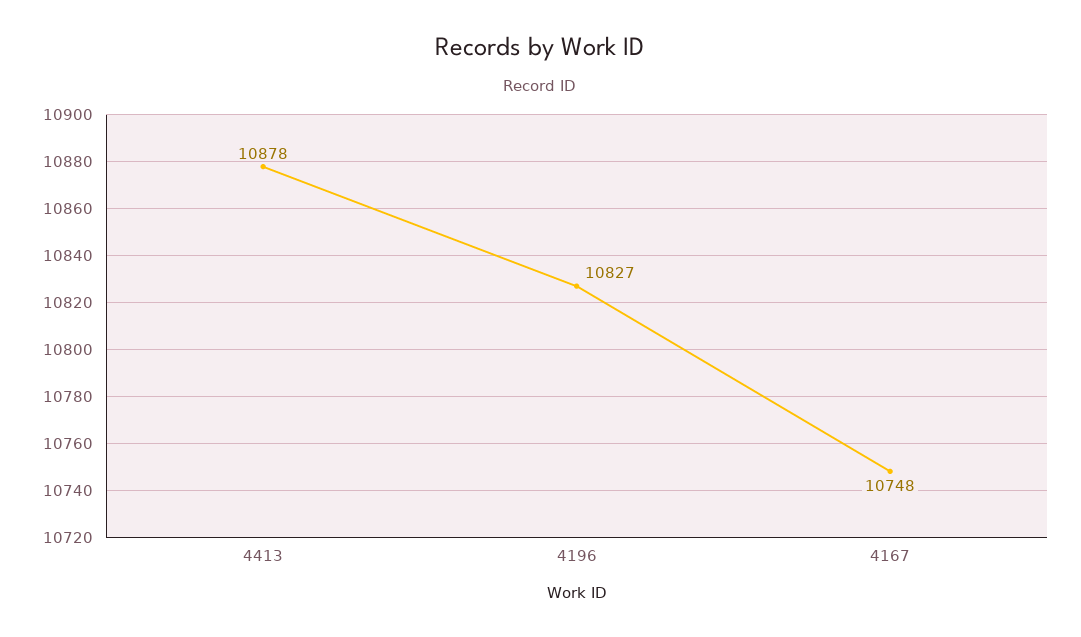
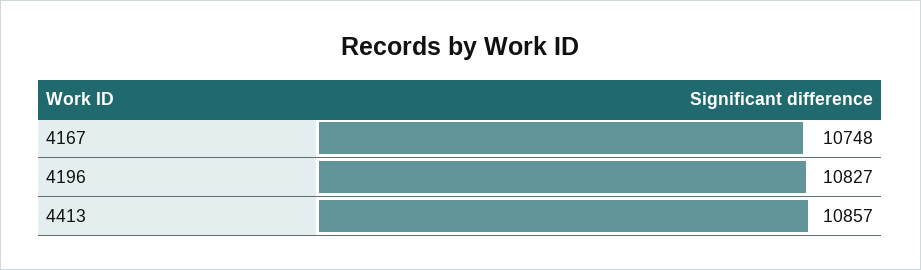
4413: 10878 -> 10857

